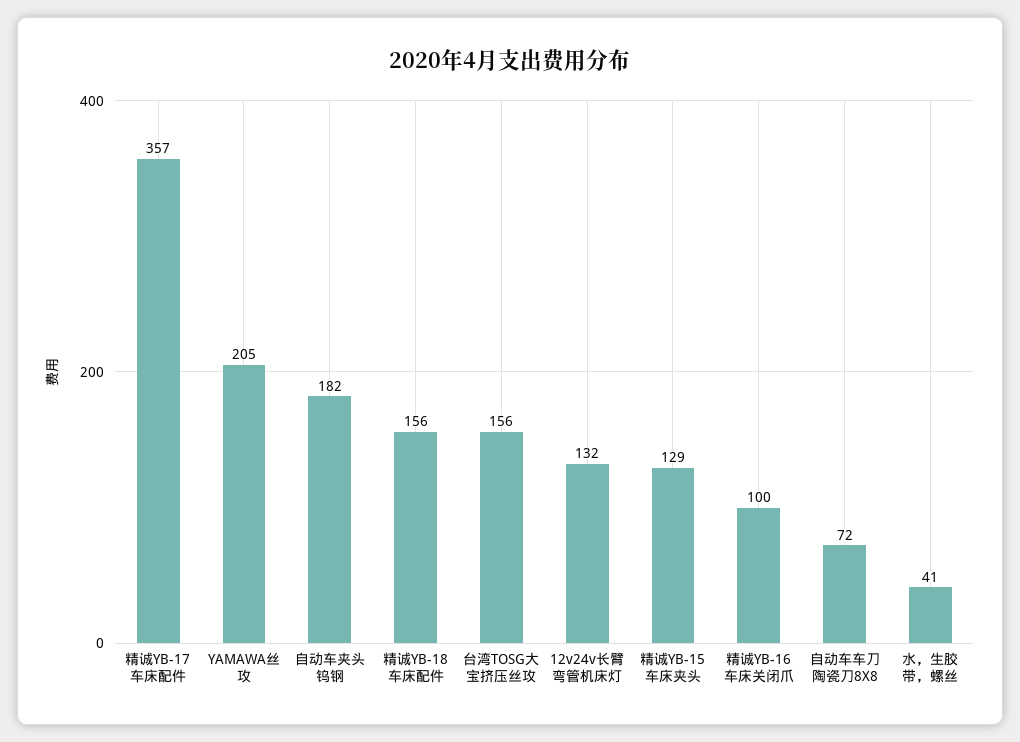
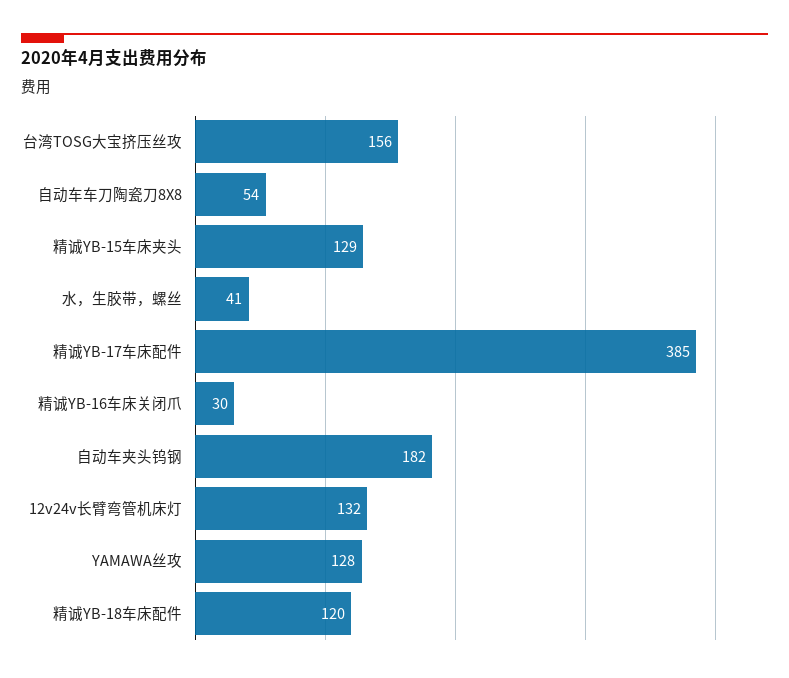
精诚YB-17车床配件: 357 -> 385
YAMAWA丝攻: 205 -> 128
精诚YB-18车床配件: 156 -> 120
精诚YB-16车床关闭爪: 100 -> 30
自动车车刀陶瓷刀8X8: 72 -> 54

